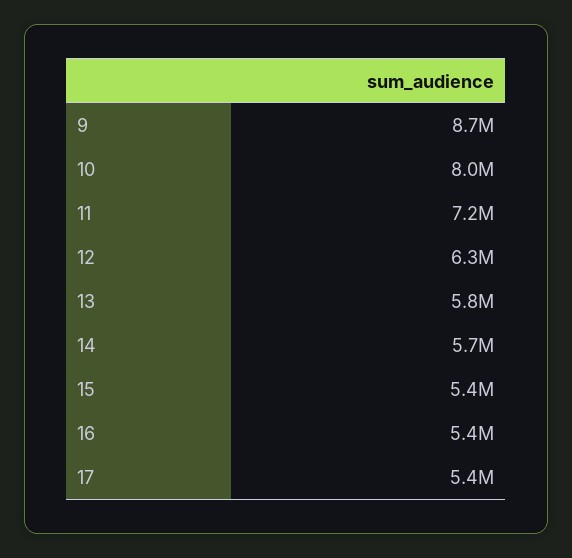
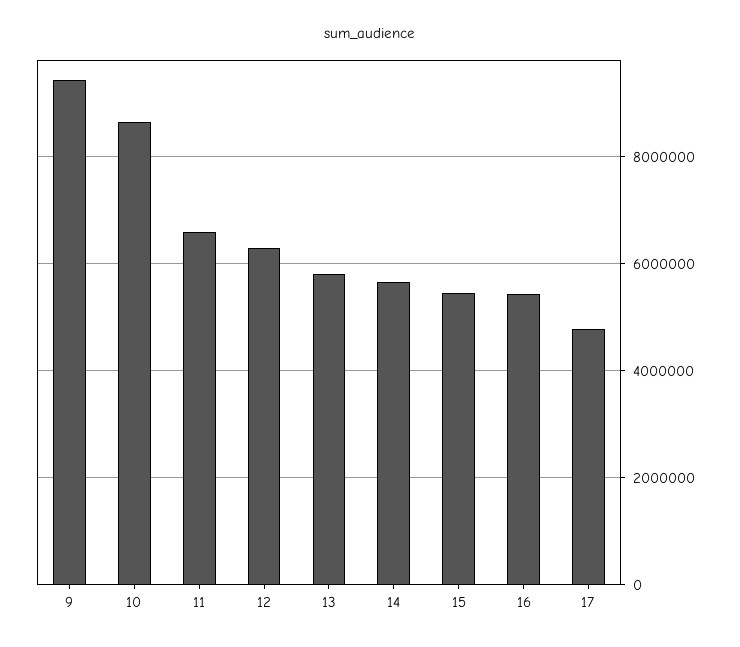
9: 8700000 -> 9400000
10: 8000000 -> 8600000
11: 7200000 -> 6600000
17: 5400000 -> 4800000

